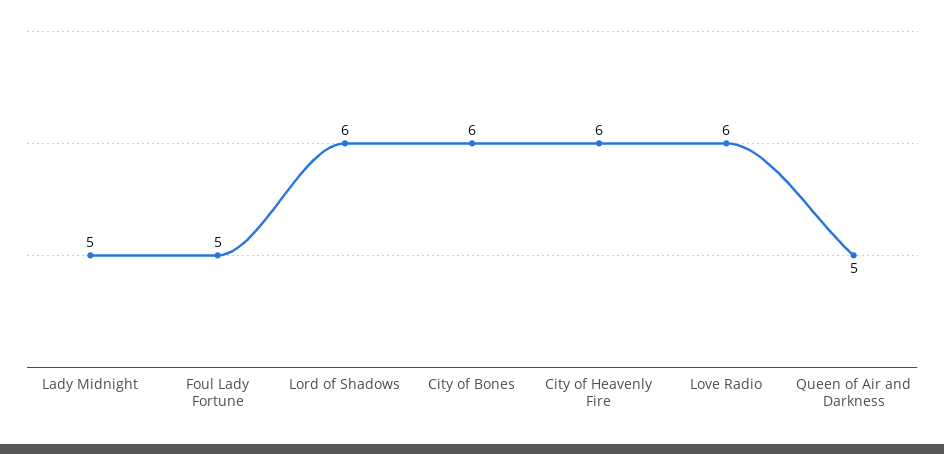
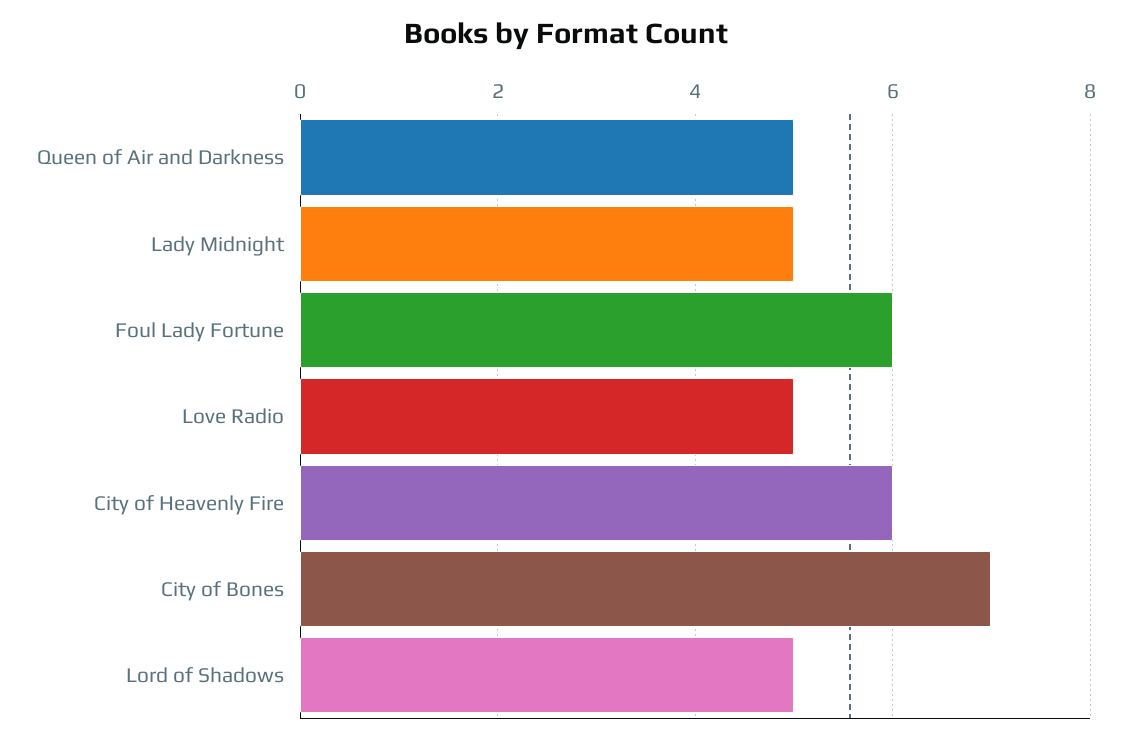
Foul Lady Fortune: 5 -> 6
Lord of Shadows: 6 -> 5
City of Bones: 6 -> 7
Love Radio: 6 -> 5

